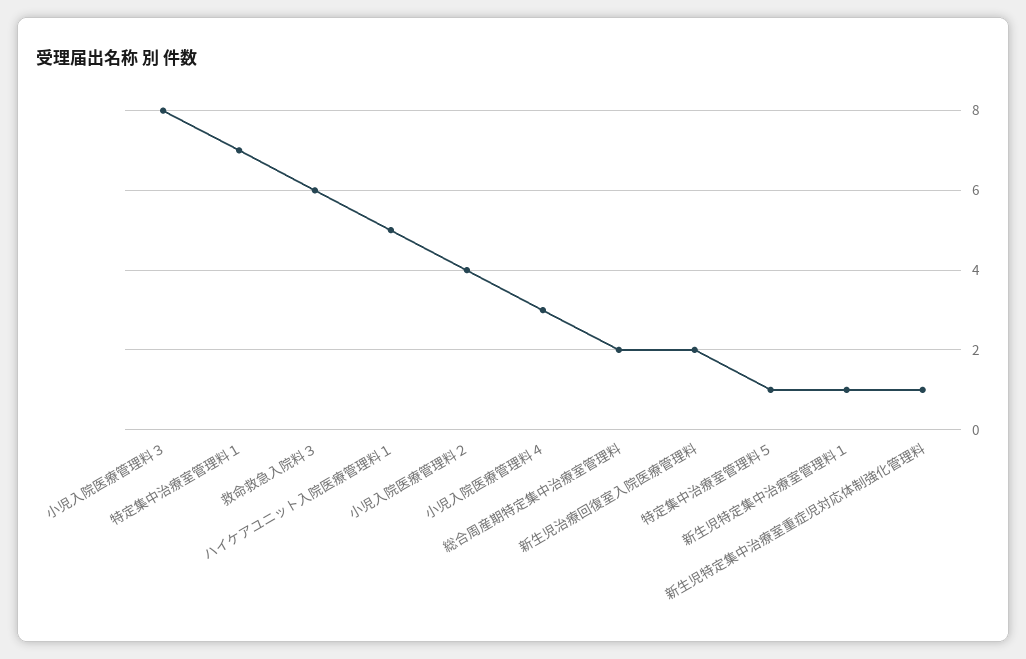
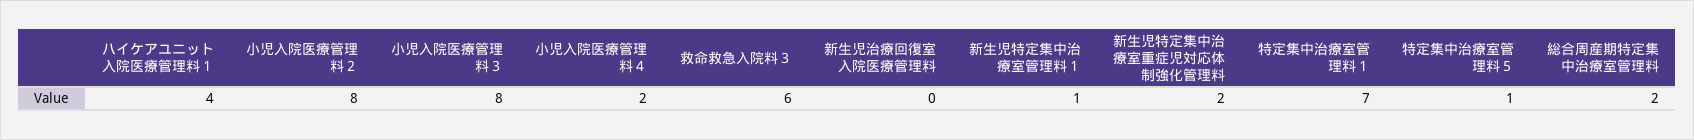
ハイケアユニット入院医療管理料１: 5 -> 4
小児入院医療管理料２: 4 -> 8
小児入院医療管理料４: 3 -> 2
新生児治療回復室入院医療管理料: 2 -> 0
新生児特定集中治療室重症児対応体制強化管理料: 1 -> 2

